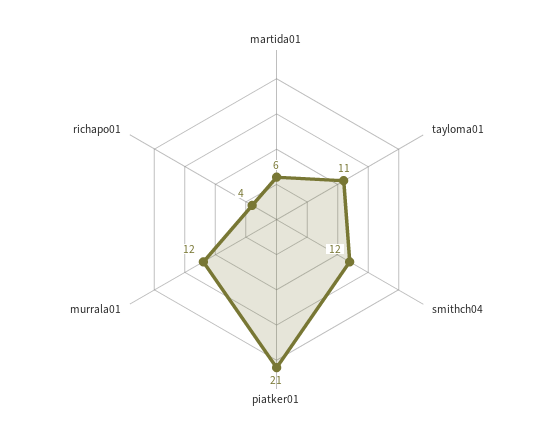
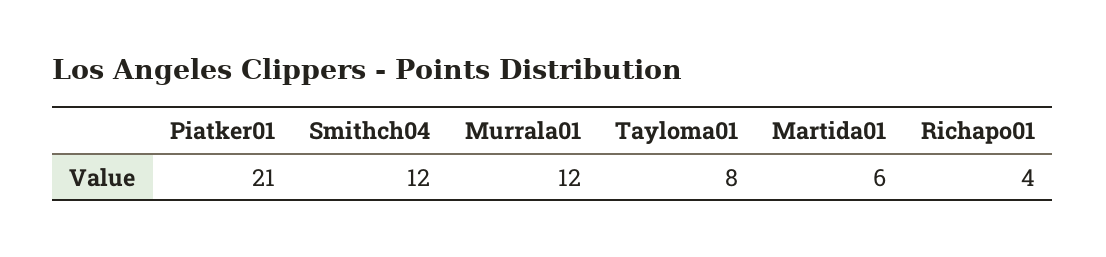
tayloma01: 11 -> 8

